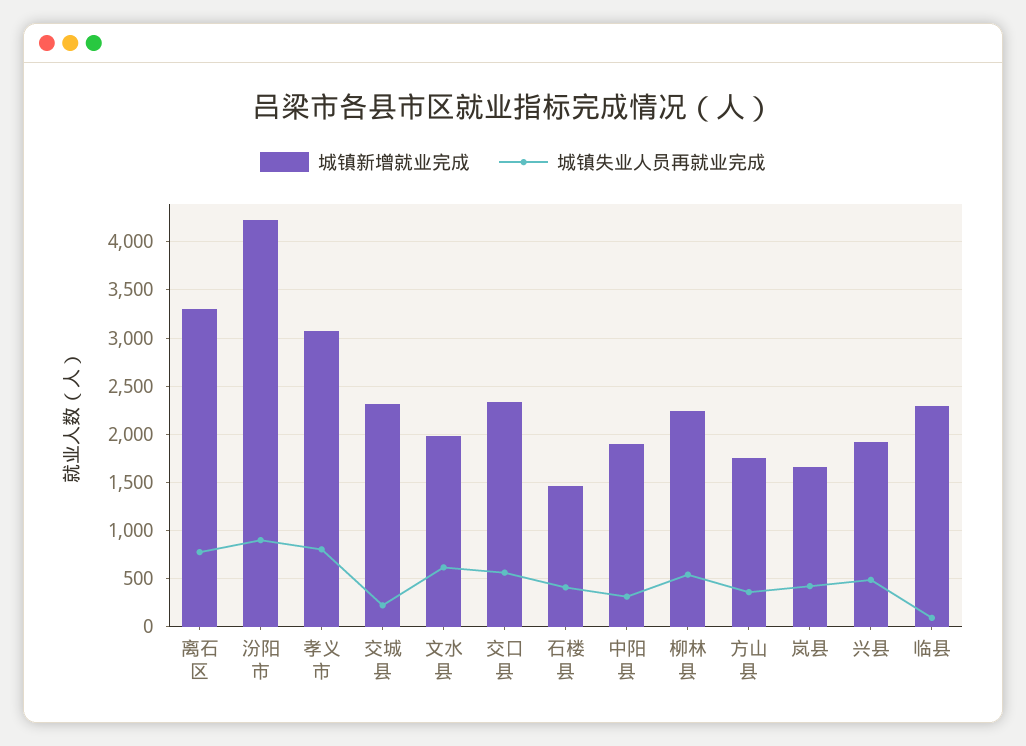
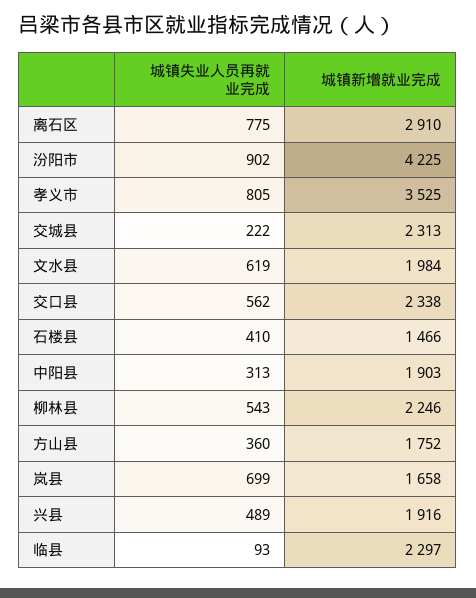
城镇新增就业完成, 离石区: 3300 -> 2910
城镇新增就业完成, 孝义市: 3100 -> 3525
城镇失业人员再就业完成, 岚县: 400 -> 699

